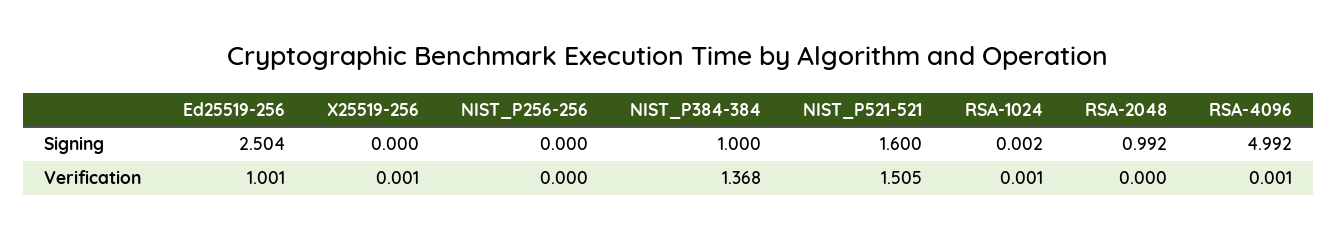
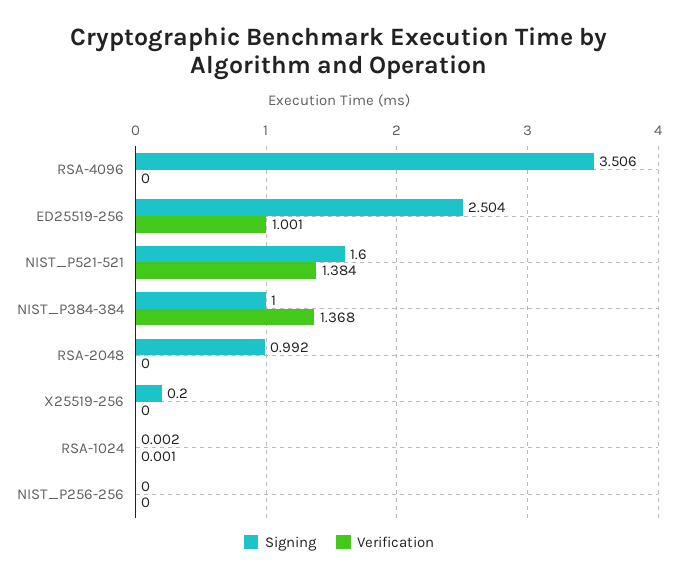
Signing, X25519-256: 0 -> 0.2
Signing, RSA-4096: 4.992 -> 3.506
Verification, X25519-256: 0.001 -> 0
Verification, NIST_P521-521: 1.505 -> 1.384
Verification, RSA-4096: 0.001 -> 0

